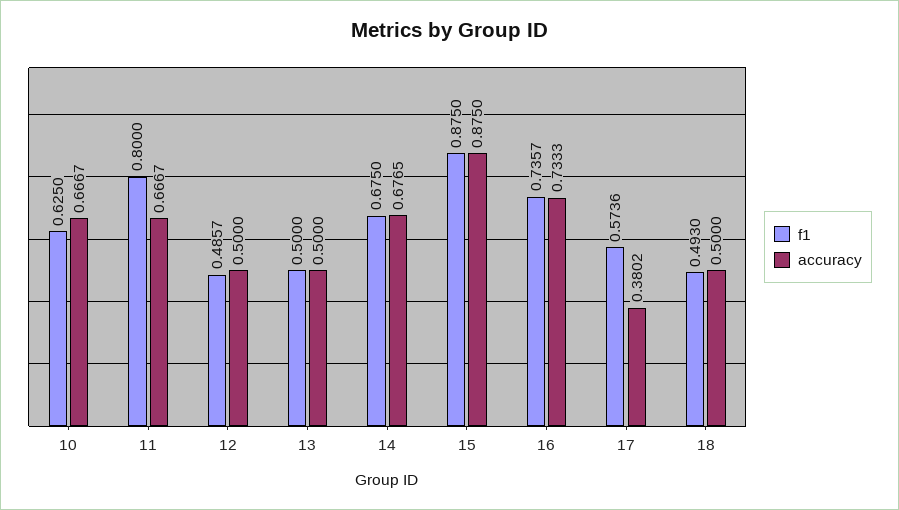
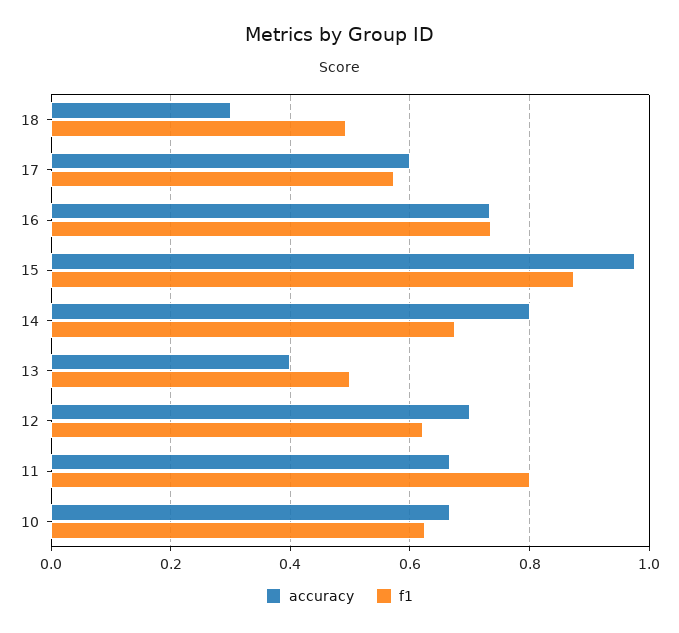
f1, 12: 0.4857 -> 0.62
accuracy, 12: 0.5 -> 0.7
accuracy, 13: 0.5 -> 0.4
accuracy, 14: 0.6765 -> 0.8
accuracy, 15: 0.875 -> 0.98
accuracy, 17: 0.3802 -> 0.6
accuracy, 18: 0.5 -> 0.3

